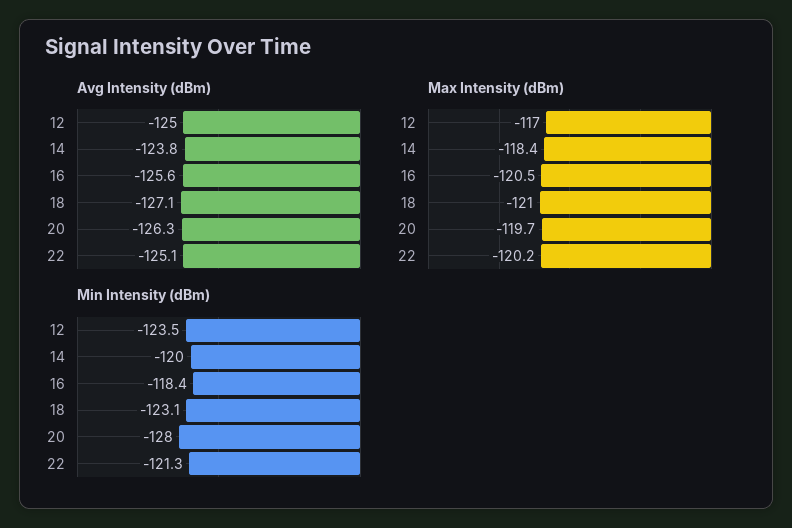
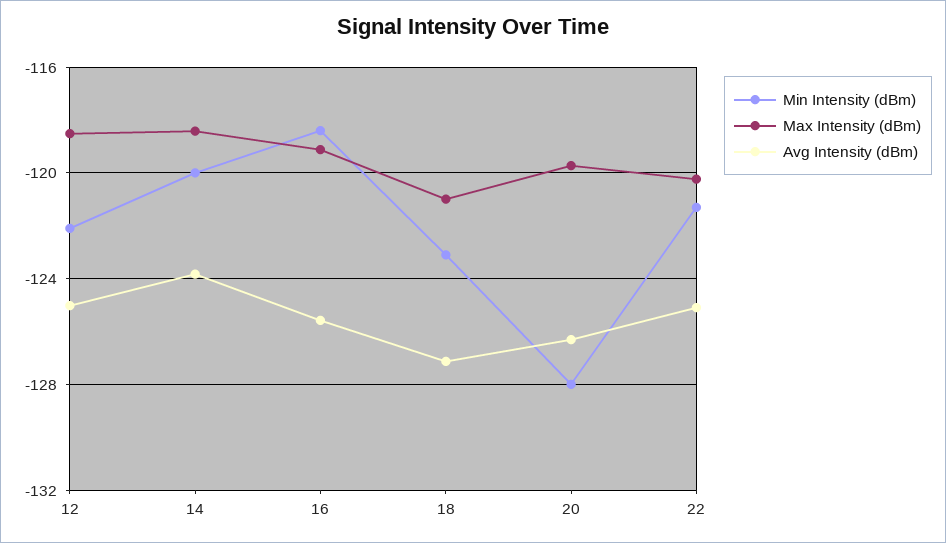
Max Intensity (dBm), 12: -117 -> -118.5
Max Intensity (dBm), 16: -120.5 -> -119
Min Intensity (dBm), 12: -123.5 -> -122

